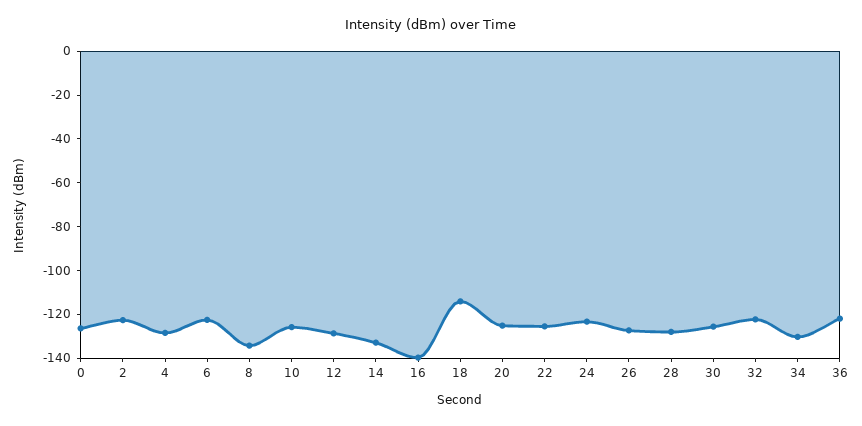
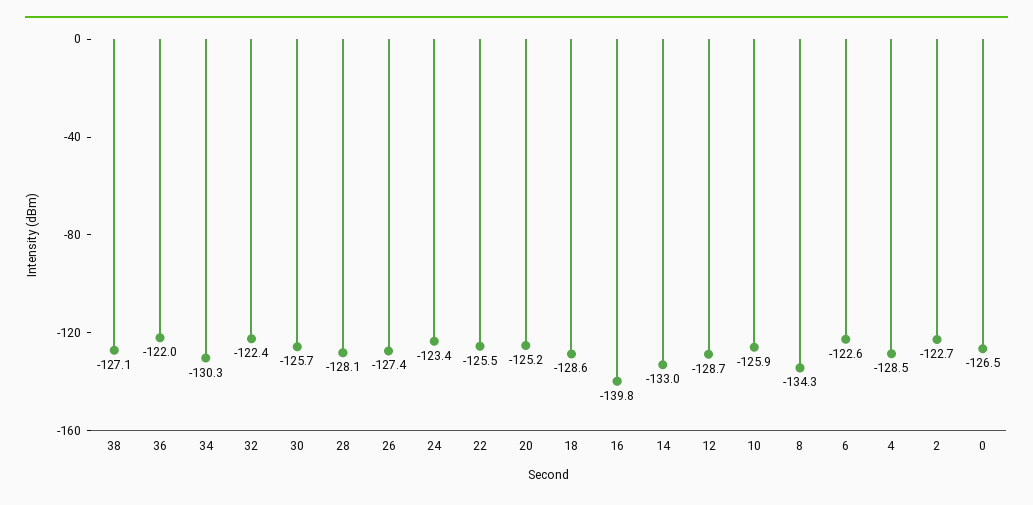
18: -115 -> -128.6
38: none -> -127.1

